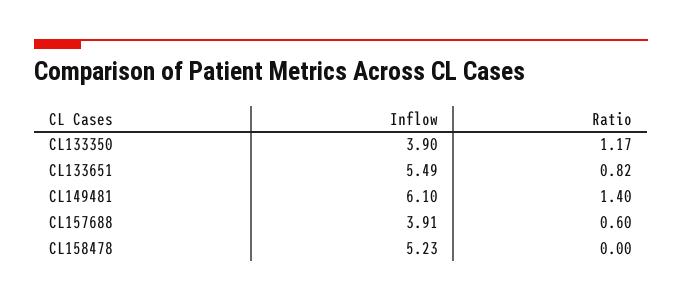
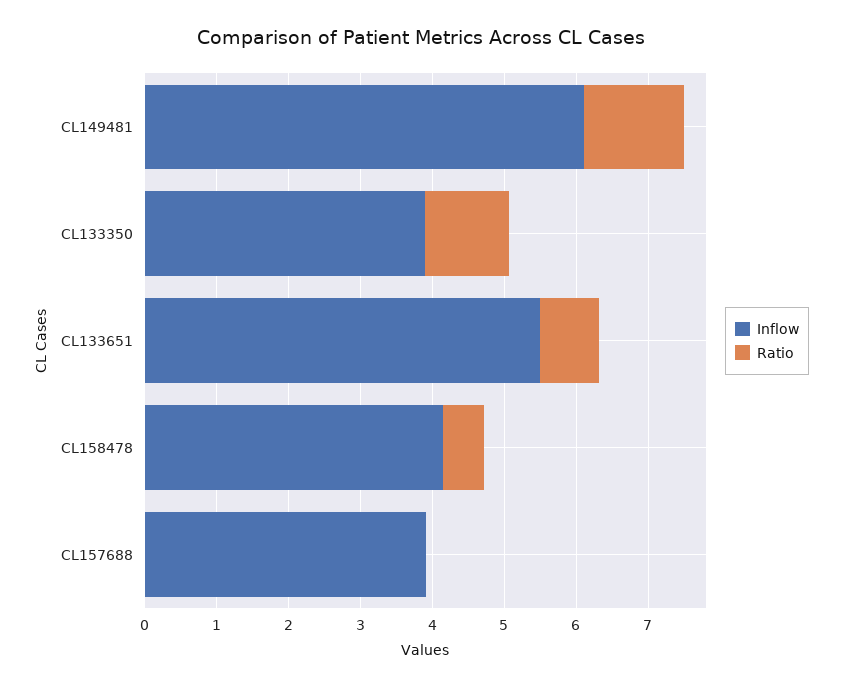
Ratio, CL157688: 0.6 -> 0
Inflow, CL158478: 5.23 -> 4.2
Ratio, CL158478: 0 -> 0.6

